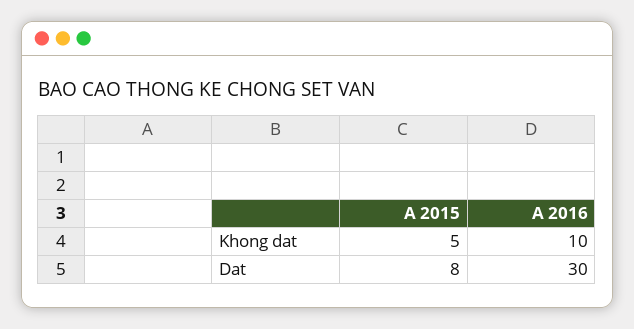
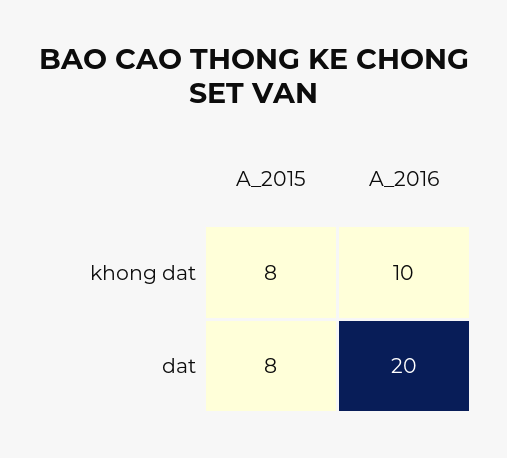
A 2015, Khong dat: 5 -> 8
A 2016, Dat: 30 -> 20

